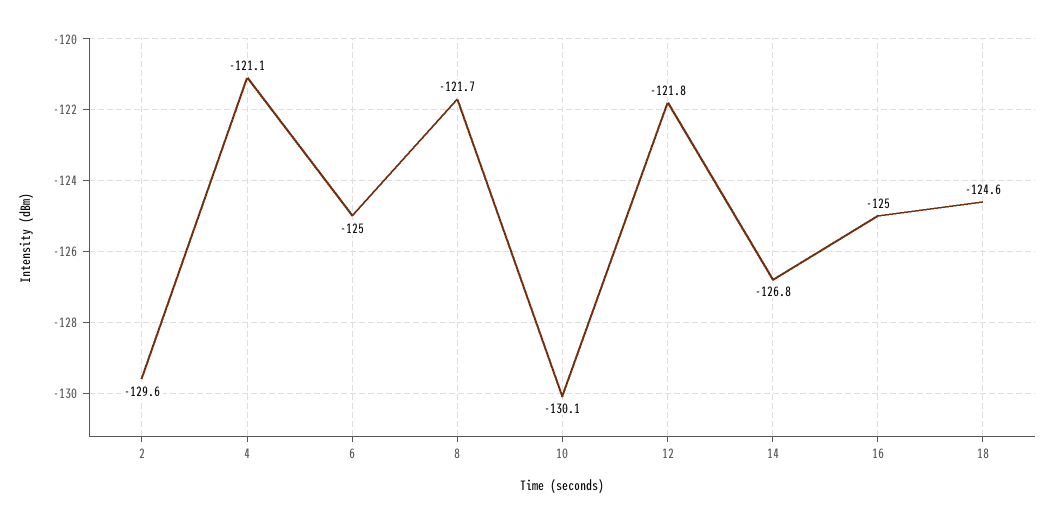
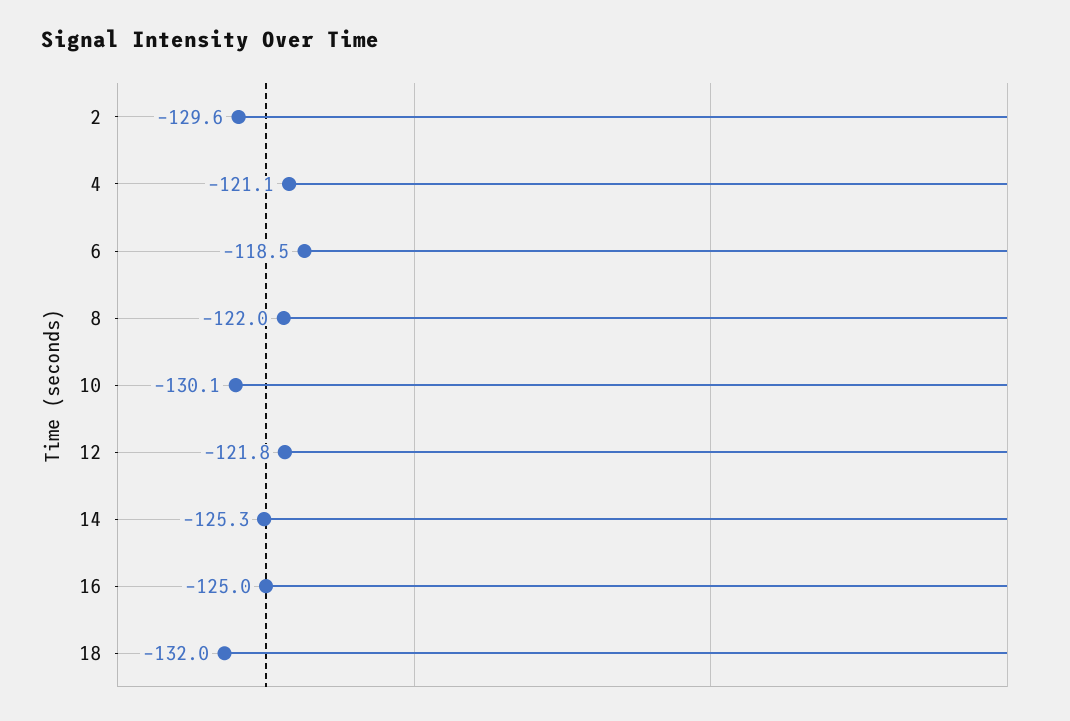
6: -125 -> -118.5
8: -121.7 -> -122
14: -126.8 -> -125.3
18: -124.6 -> -132

